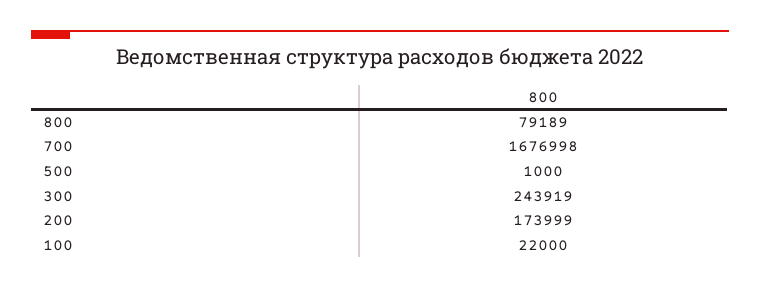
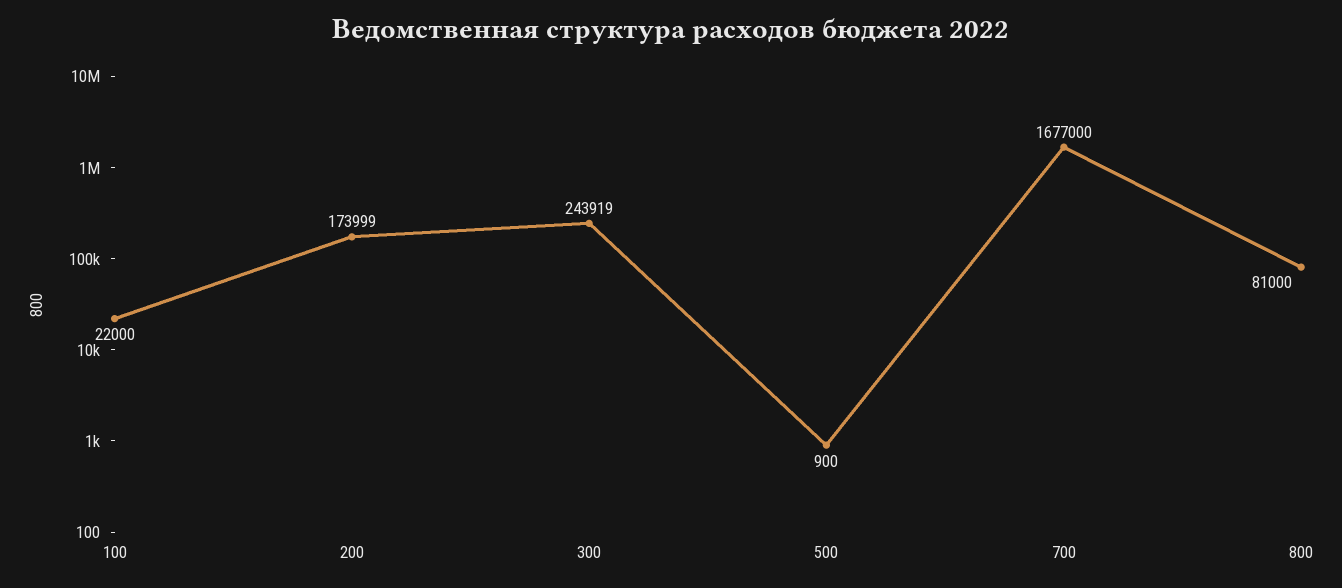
800: 79189 -> 81000
700: 1676998 -> 1677000
500: 1000 -> 900

